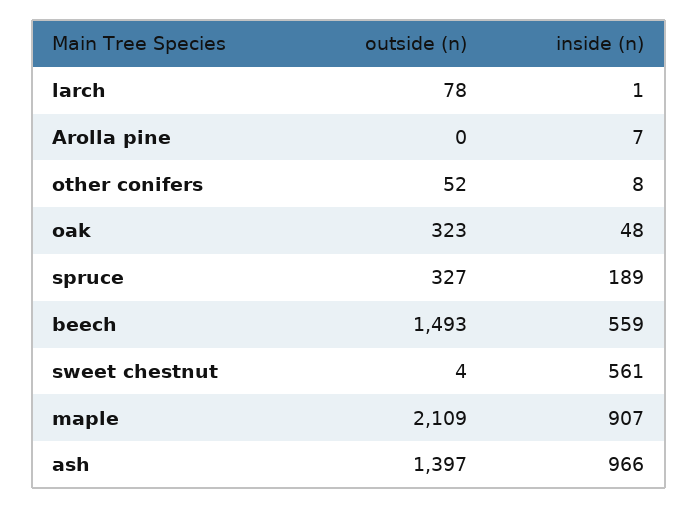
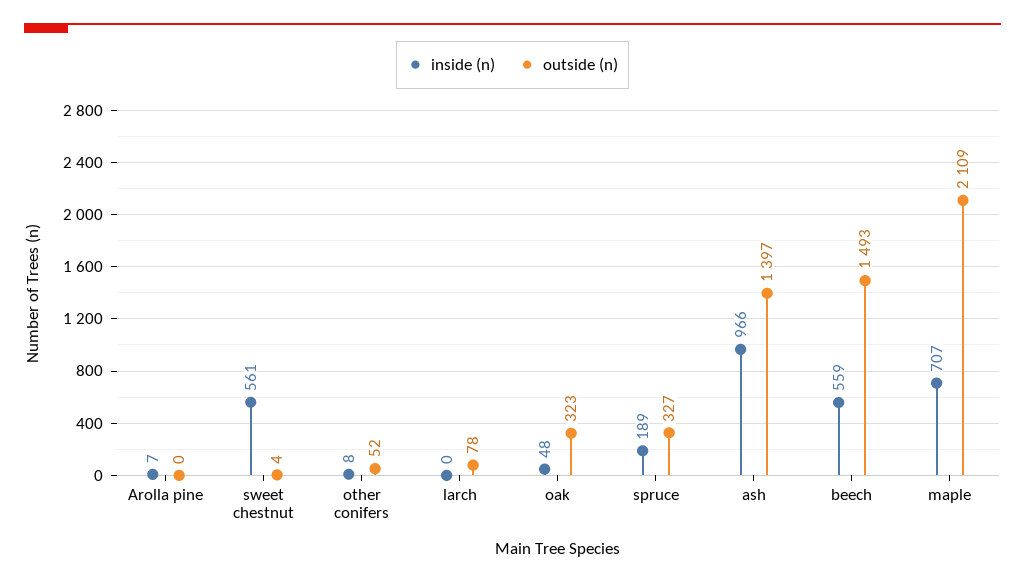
inside (n), larch: 1 -> 0
inside (n), maple: 907 -> 707

